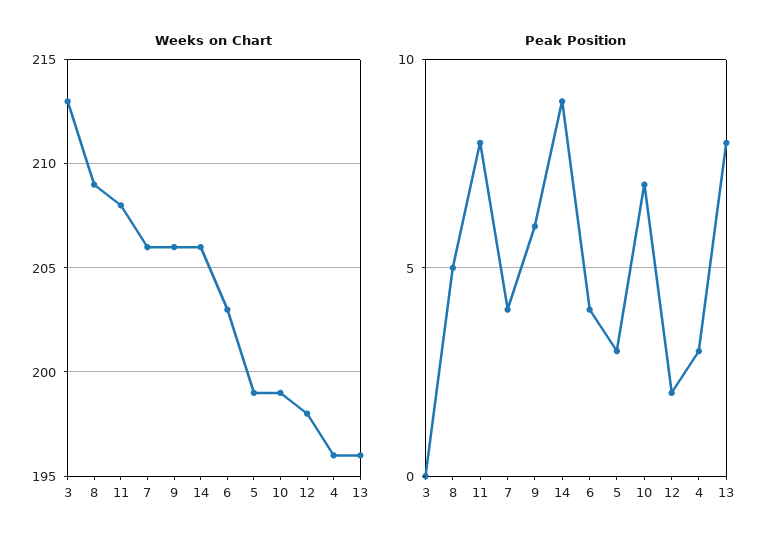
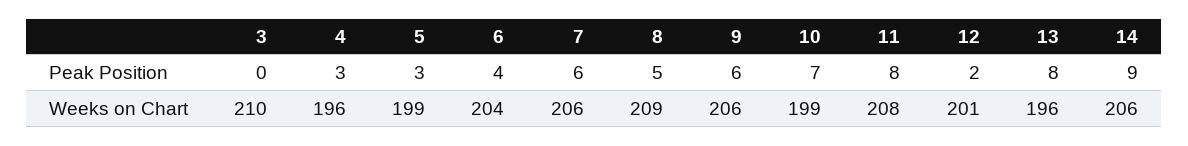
Weeks on Chart, 3: 213 -> 210
Weeks on Chart, 6: 203 -> 204
Weeks on Chart, 12: 198 -> 201
Peak Position, 7: 4 -> 6

